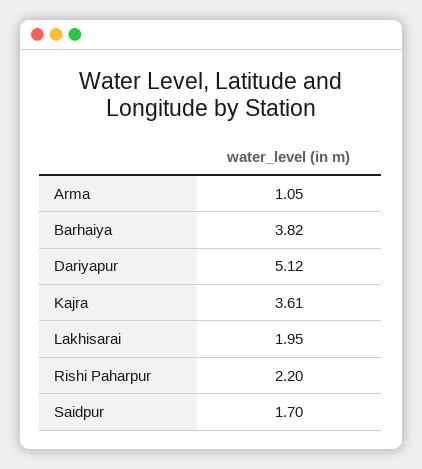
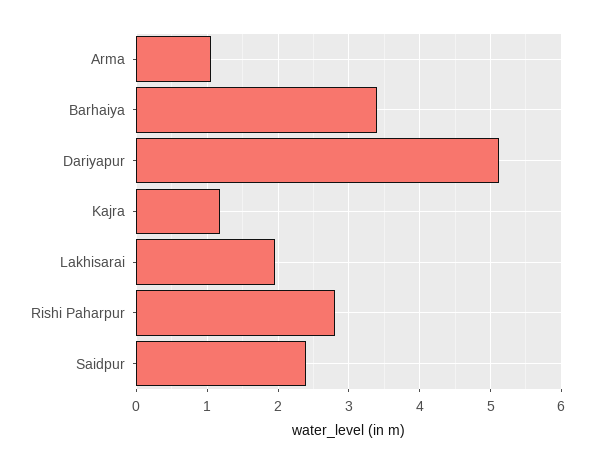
Barhaiya: 3.82 -> 3.4
Kajra: 3.61 -> 1.2
Rishi Paharpur: 2.2 -> 2.8
Saidpur: 1.7 -> 2.4

